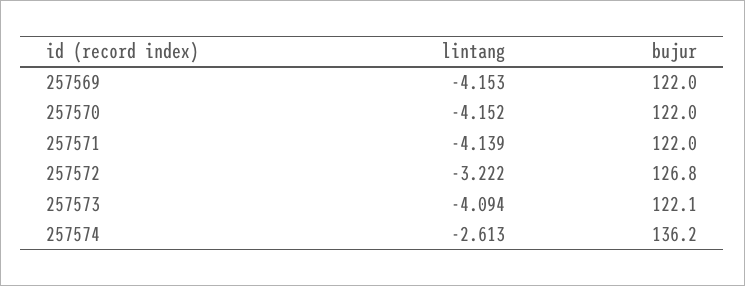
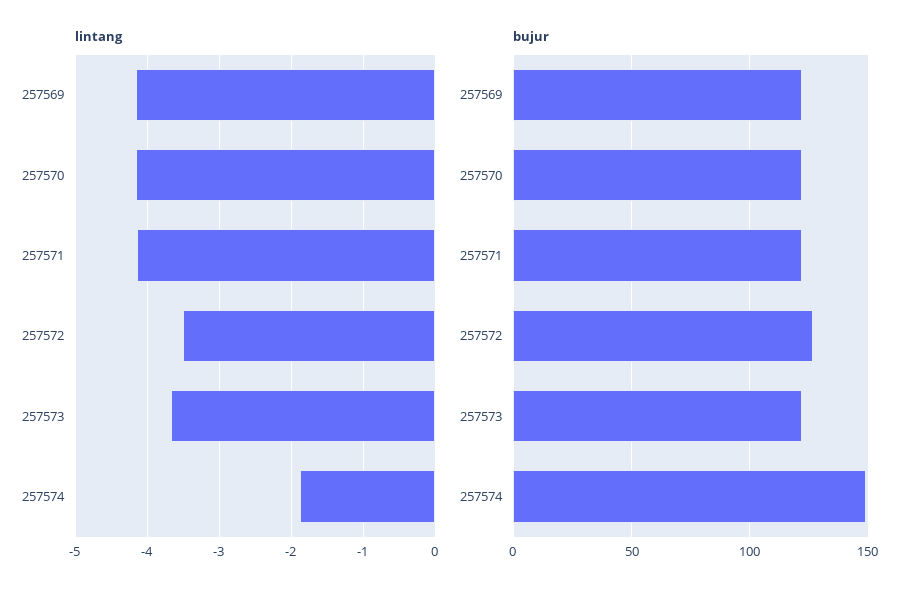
lintang, 257572: -3.222 -> -3.5
lintang, 257573: -4.094 -> -3.7
lintang, 257574: -2.613 -> -1.9
bujur, 257574: 136.2 -> 150

